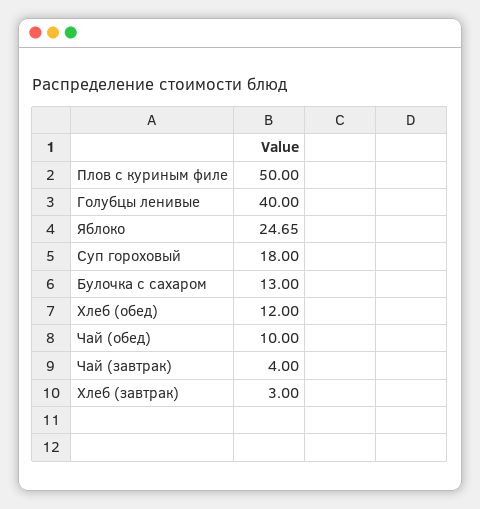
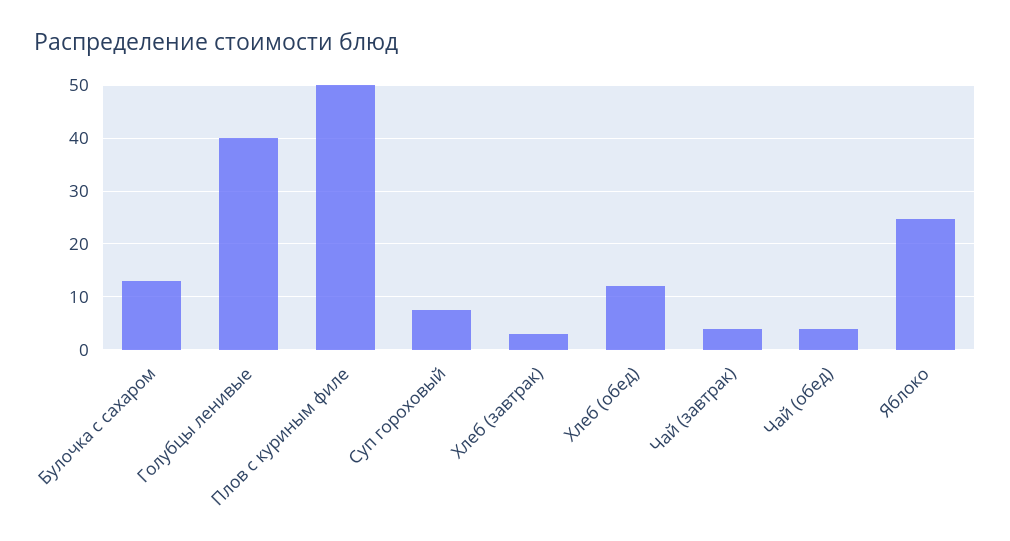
Суп гороховый: 18 -> 8
Чай (обед): 10 -> 4

